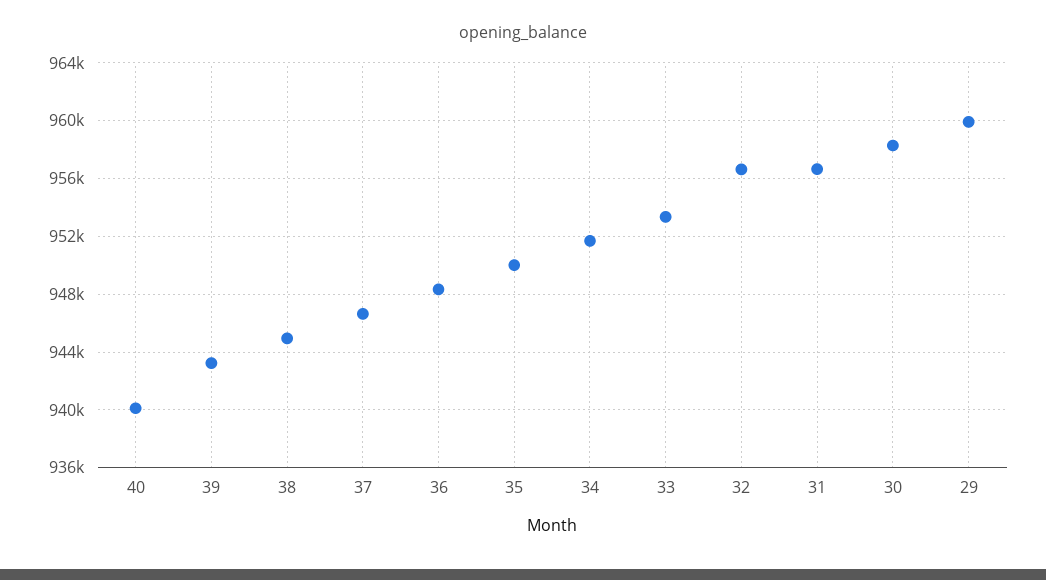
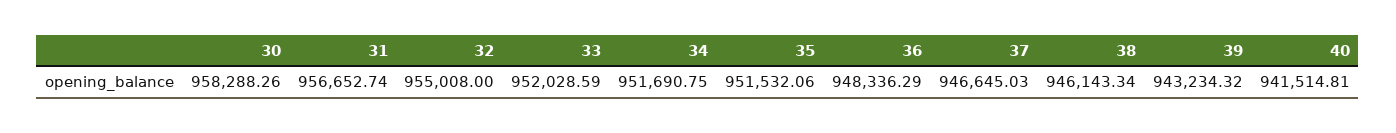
40: 940000 -> 941514.81
38: 945000 -> 946143.34
35: 950000 -> 951532.06
33: 953500 -> 952028.59
32: 956500 -> 955008
29: 960000 -> none

